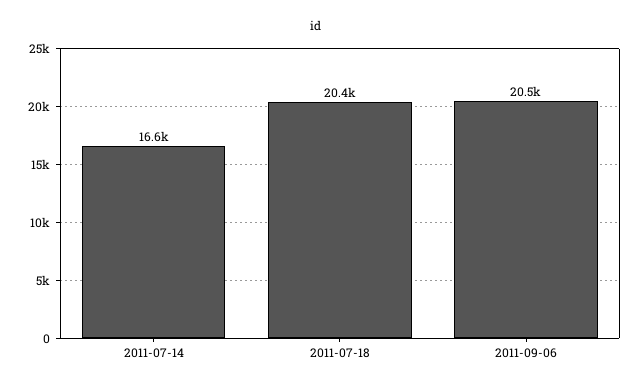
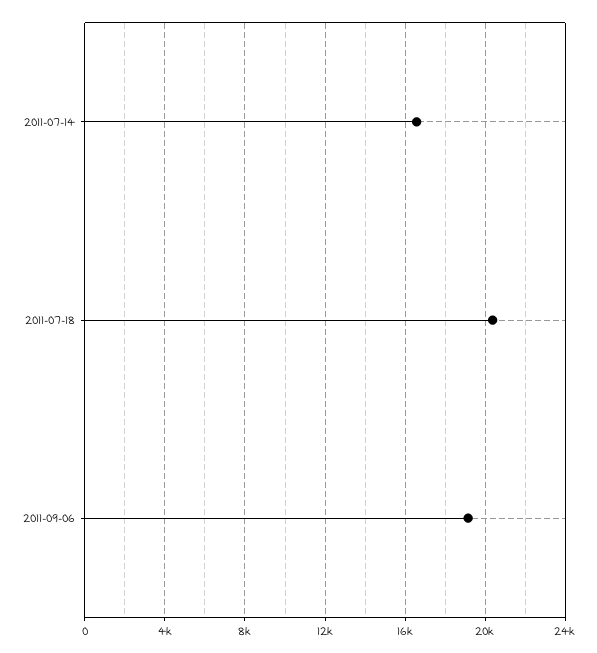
2011-09-06: 20500 -> 19000

